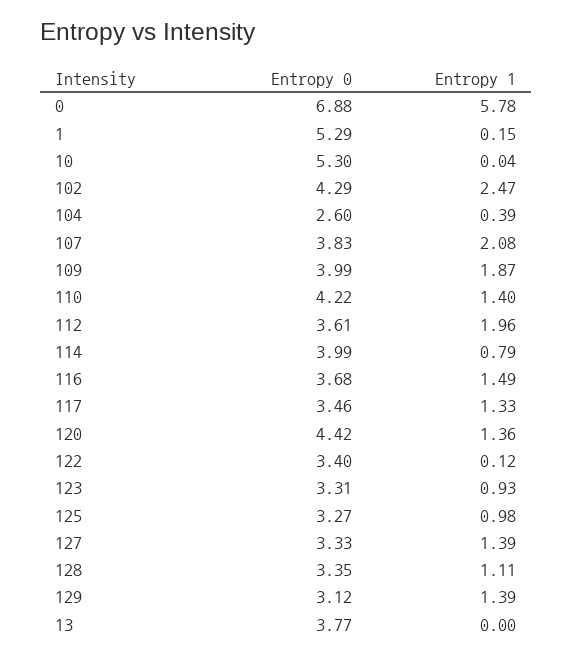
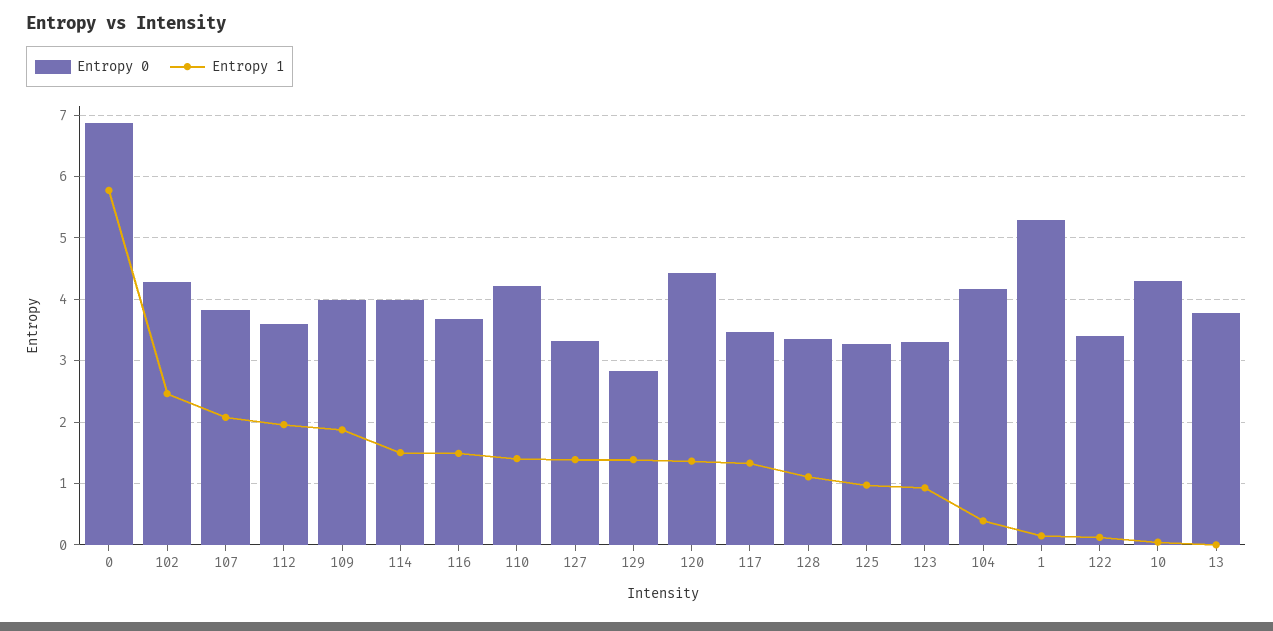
Entropy 0, 10: 5.3 -> 4.3
Entropy 0, 104: 2.6 -> 4.2
Entropy 1, 114: 0.79 -> 1.5
Entropy 0, 129: 3.12 -> 2.8

